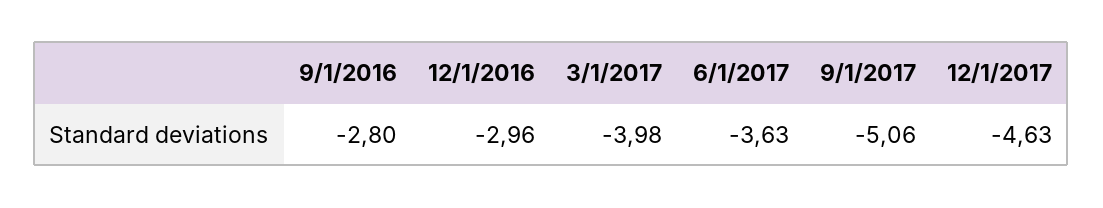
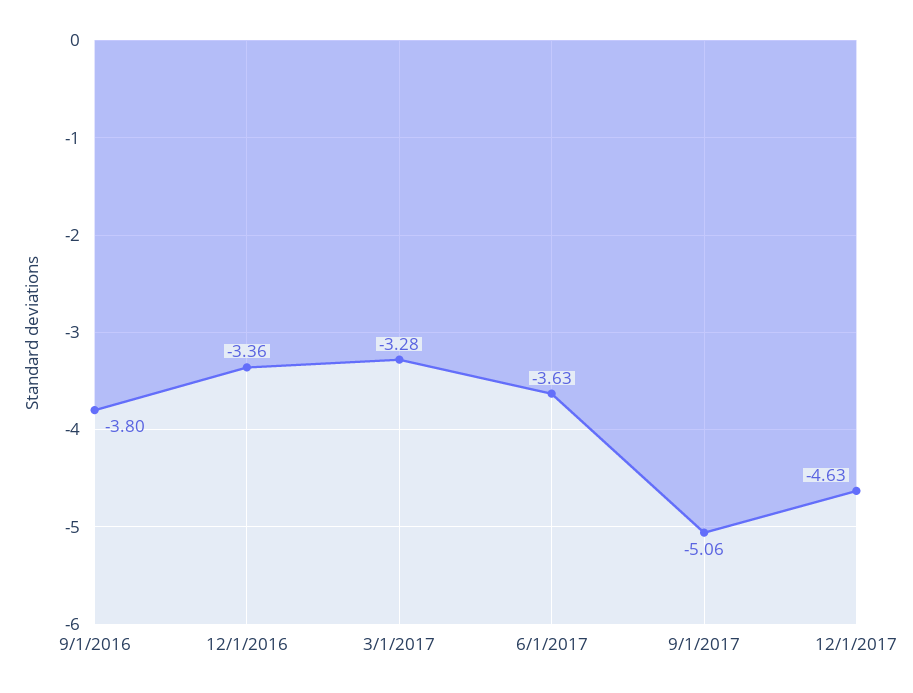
9/1/2016: -2.8 -> -3.8
12/1/2016: -2.96 -> -3.36
3/1/2017: -3.98 -> -3.28

